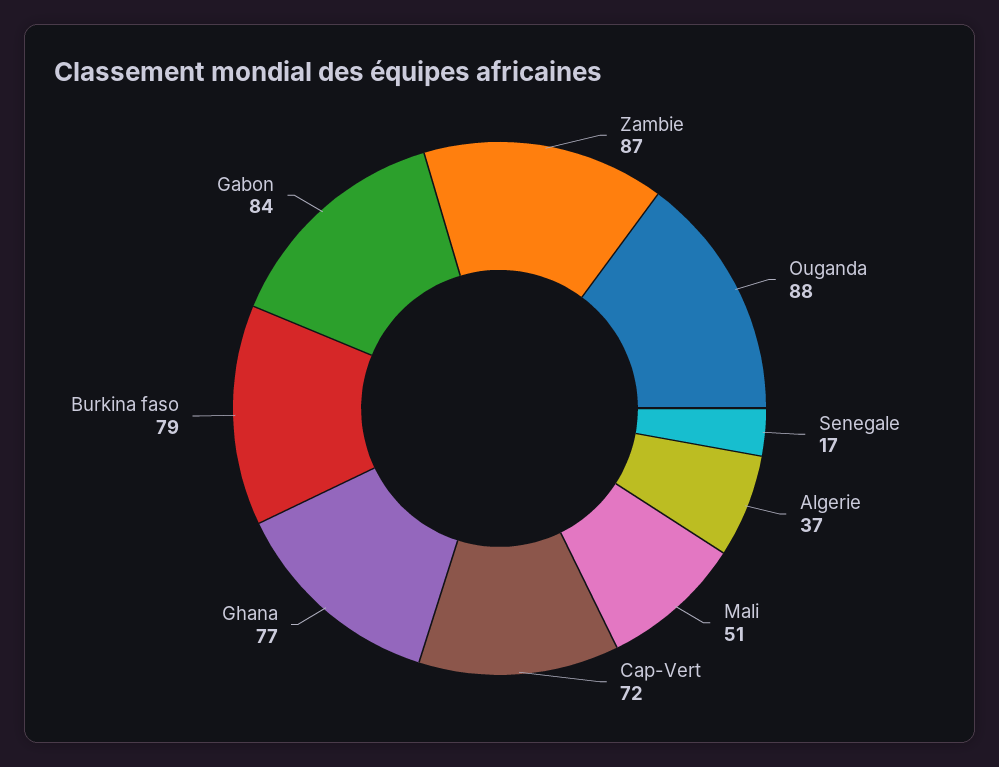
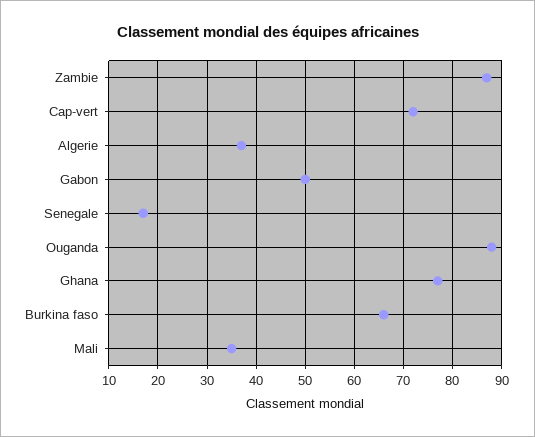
Mali: 51 -> 35
Burkina faso: 79 -> 65
Gabon: 84 -> 50

